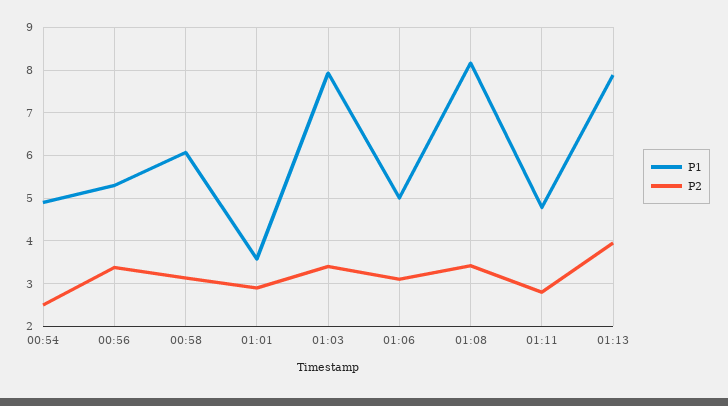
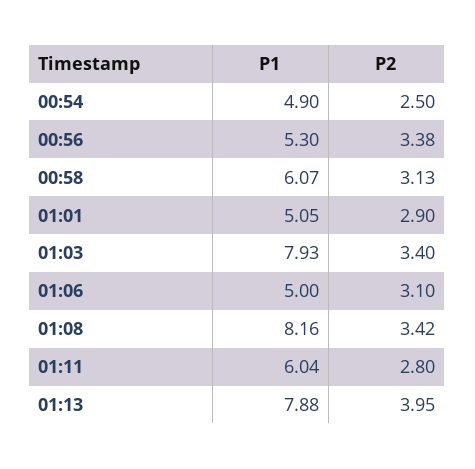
P1, 01:01: 3.6 -> 5.05
P1, 01:11: 4.8 -> 6.04

